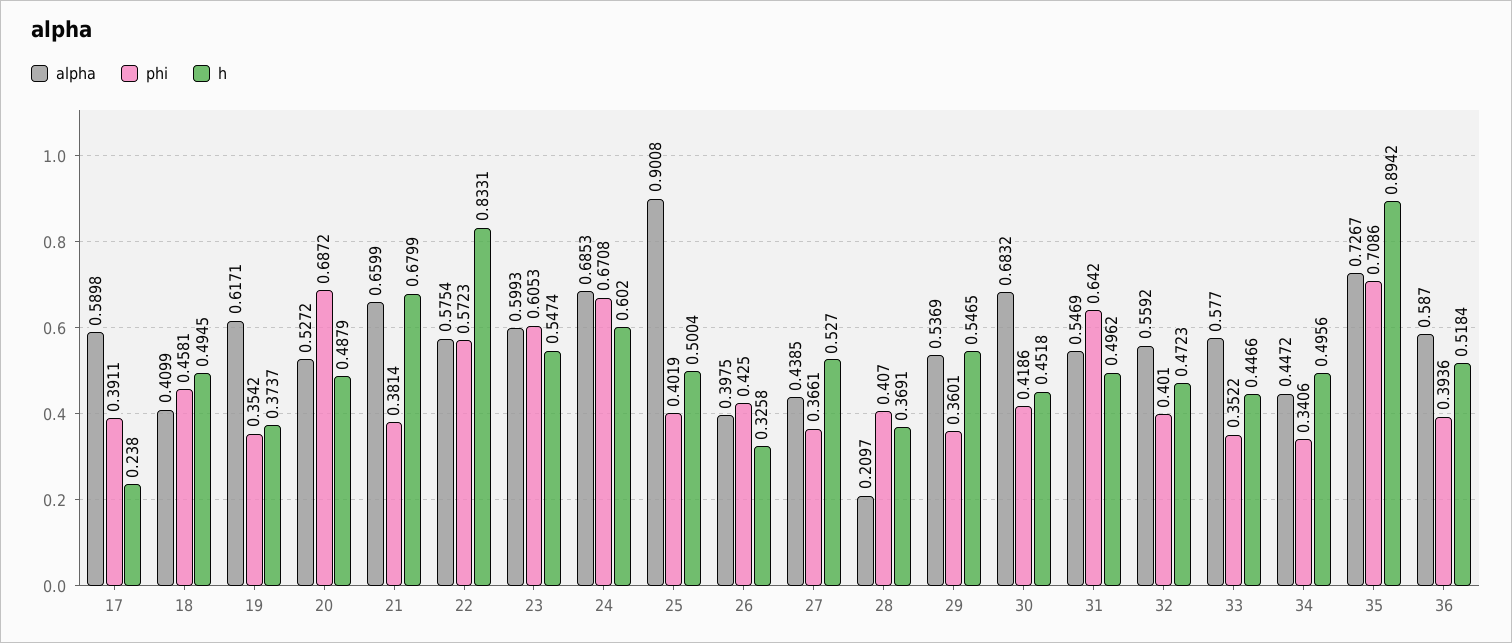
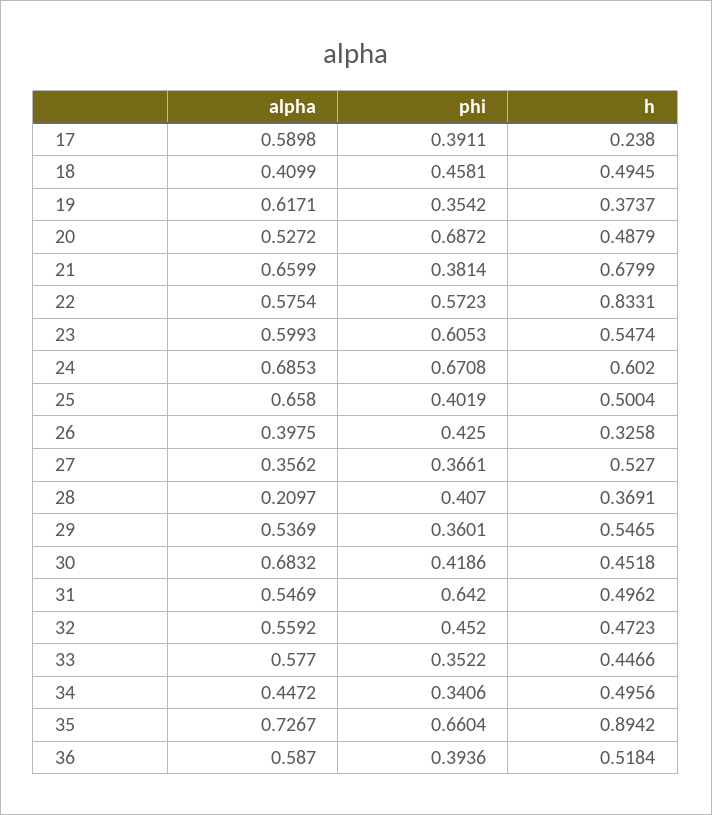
alpha, 25: 0.9008 -> 0.658
alpha, 27: 0.4385 -> 0.3562
phi, 32: 0.401 -> 0.452
phi, 35: 0.7086 -> 0.6604

